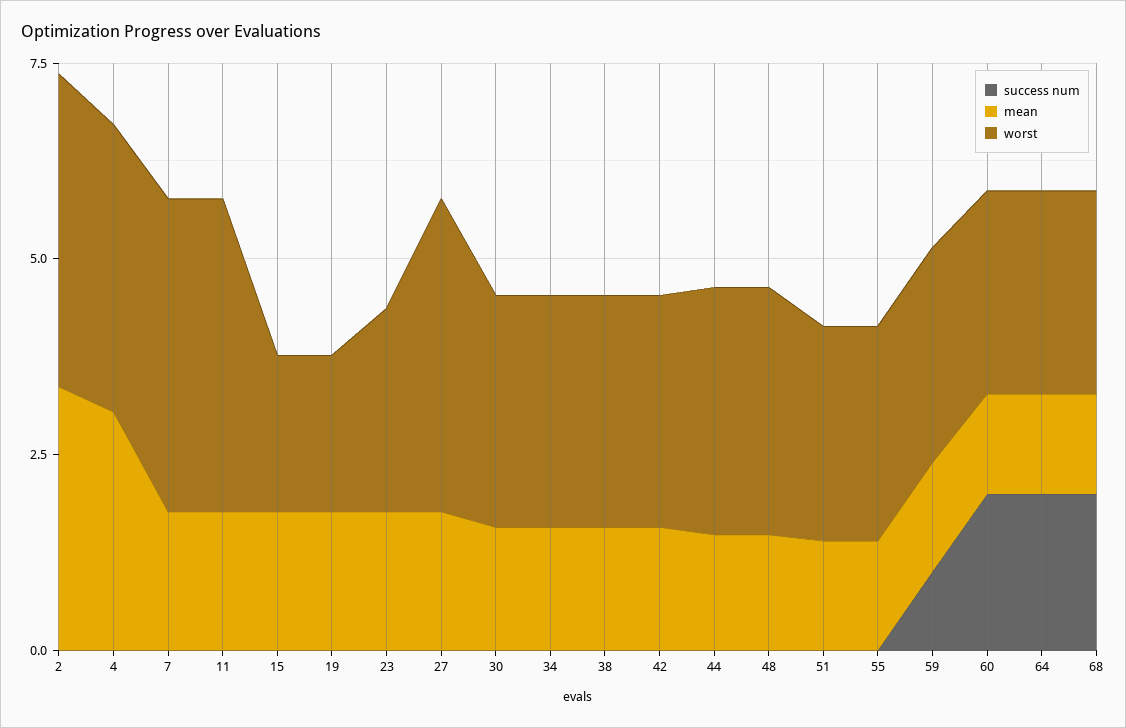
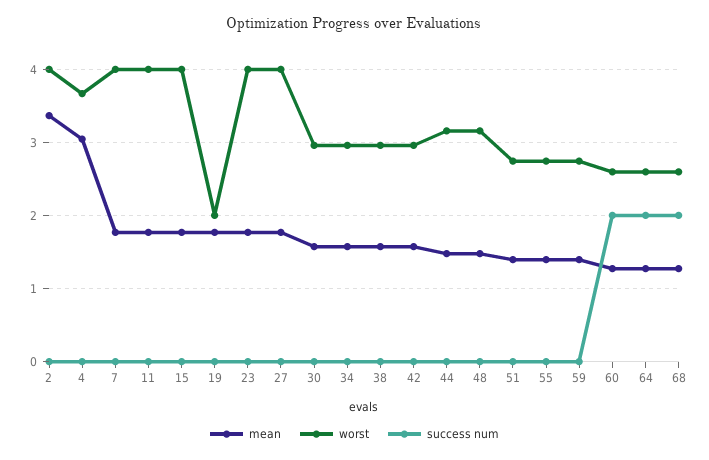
worst, 15: 2 -> 4
worst, 23: 2.5 -> 4
success num, 59: 1 -> 0

